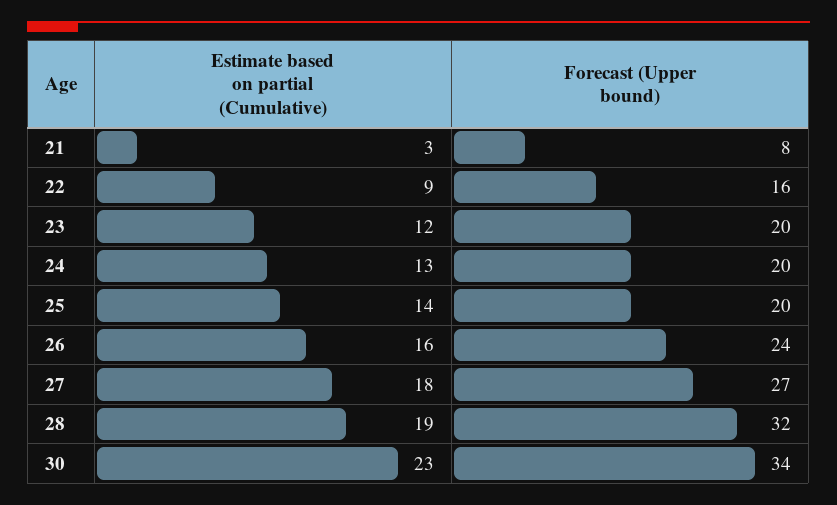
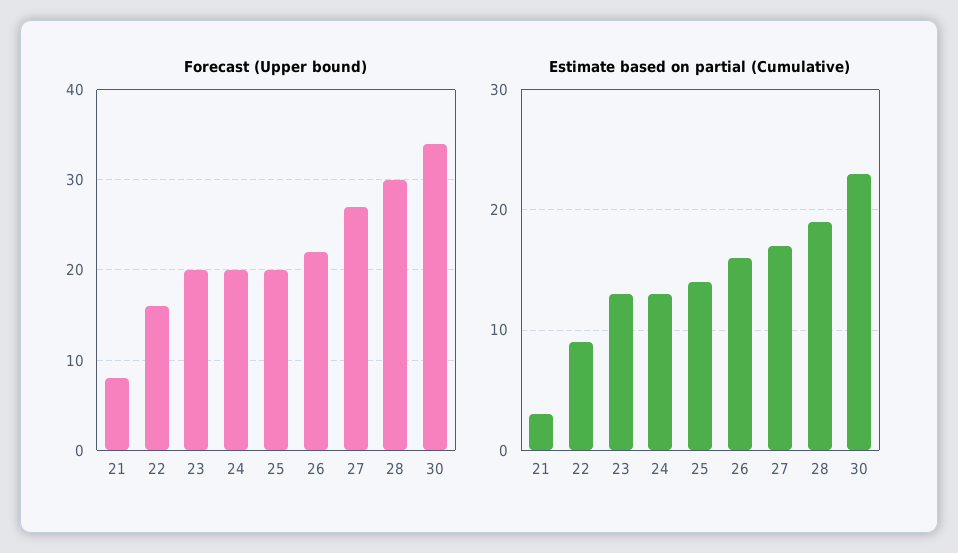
Estimate based on partial (Cumulative), 23: 12 -> 13
Forecast (Upper bound), 26: 24 -> 22
Estimate based on partial (Cumulative), 27: 18 -> 17
Forecast (Upper bound), 28: 32 -> 30

